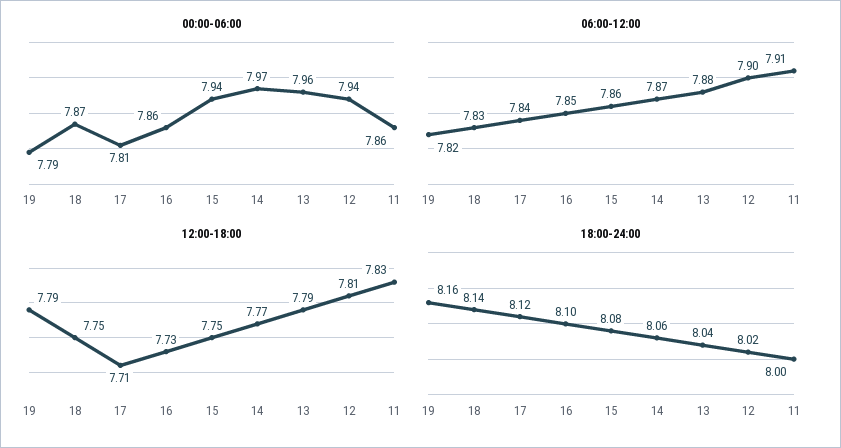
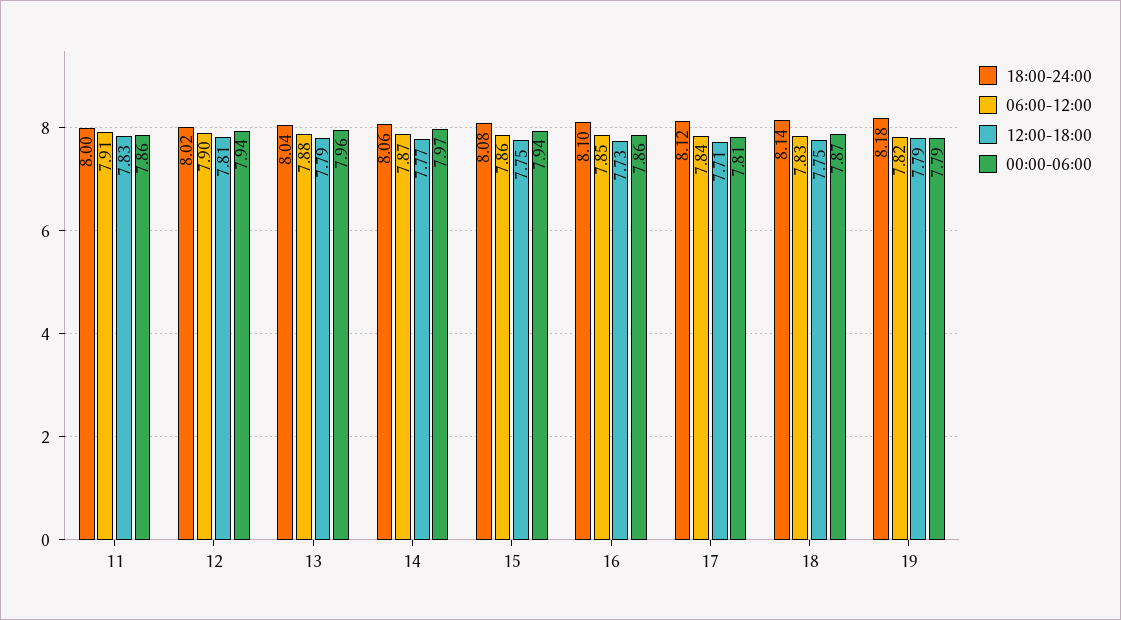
18:00-24:00, 19: 8.16 -> 8.18

